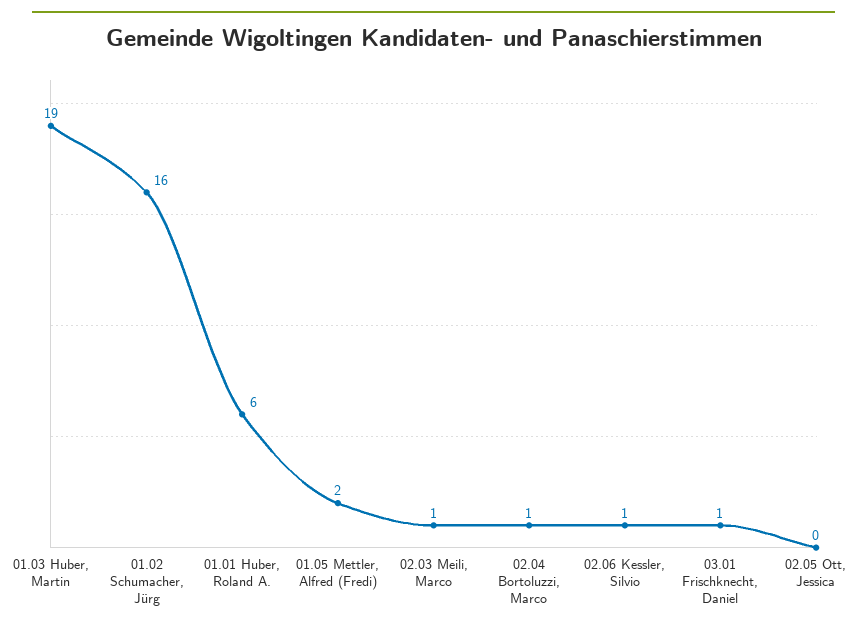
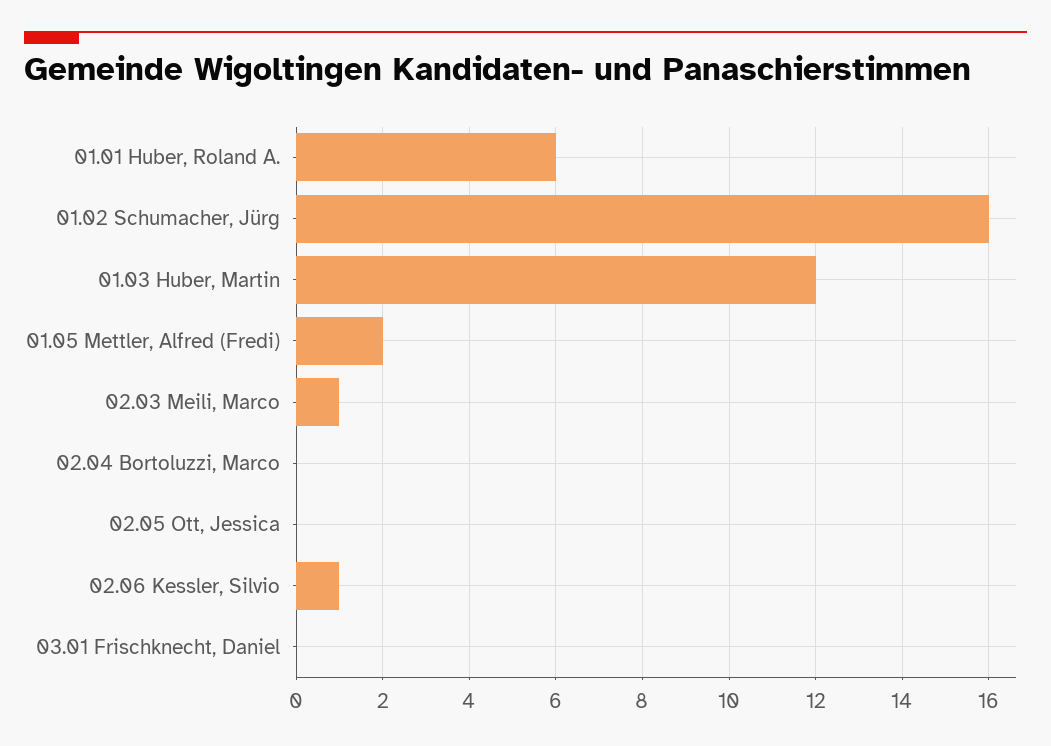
01.03 Huber, Martin: 19 -> 12
02.04 Bortoluzzi, Marco: 1 -> 0
03.01 Frischknecht, Daniel: 1 -> 0

